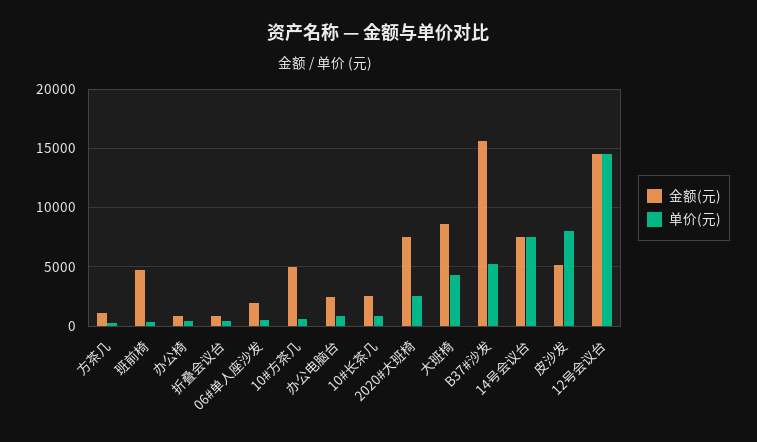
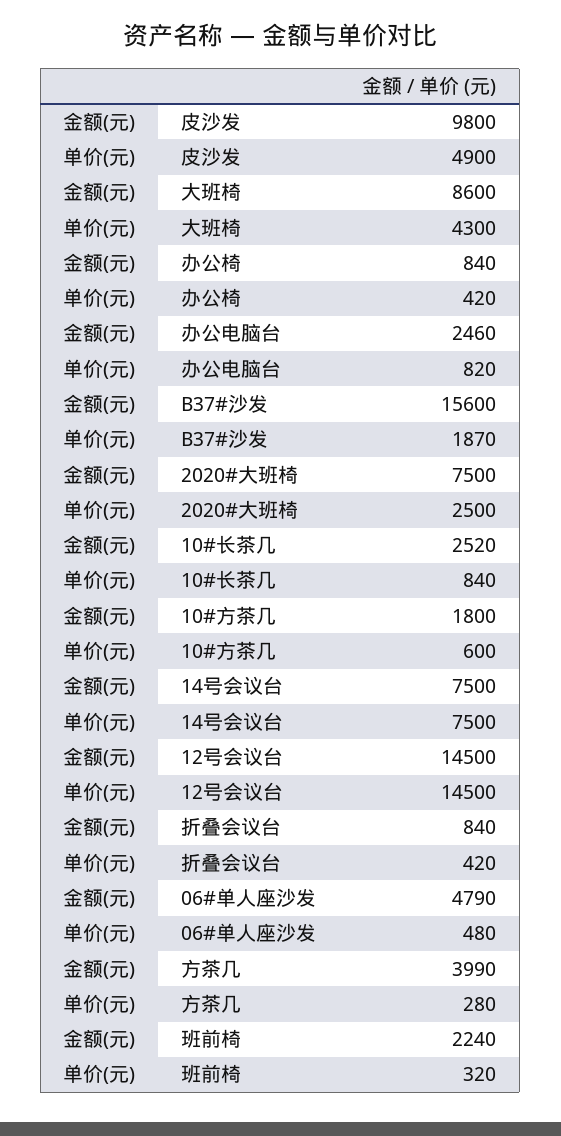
金额(元), 方茶几: 1000 -> 3990
金额(元), 班前椅: 5000 -> 2240
金额(元), 06#单人座沙发: 2000 -> 4790
金额(元), 10#方茶几: 5000 -> 1800
单价(元), B37#沙发: 5000 -> 1870
金额(元), 皮沙发: 5000 -> 9800
单价(元), 皮沙发: 8000 -> 4900

